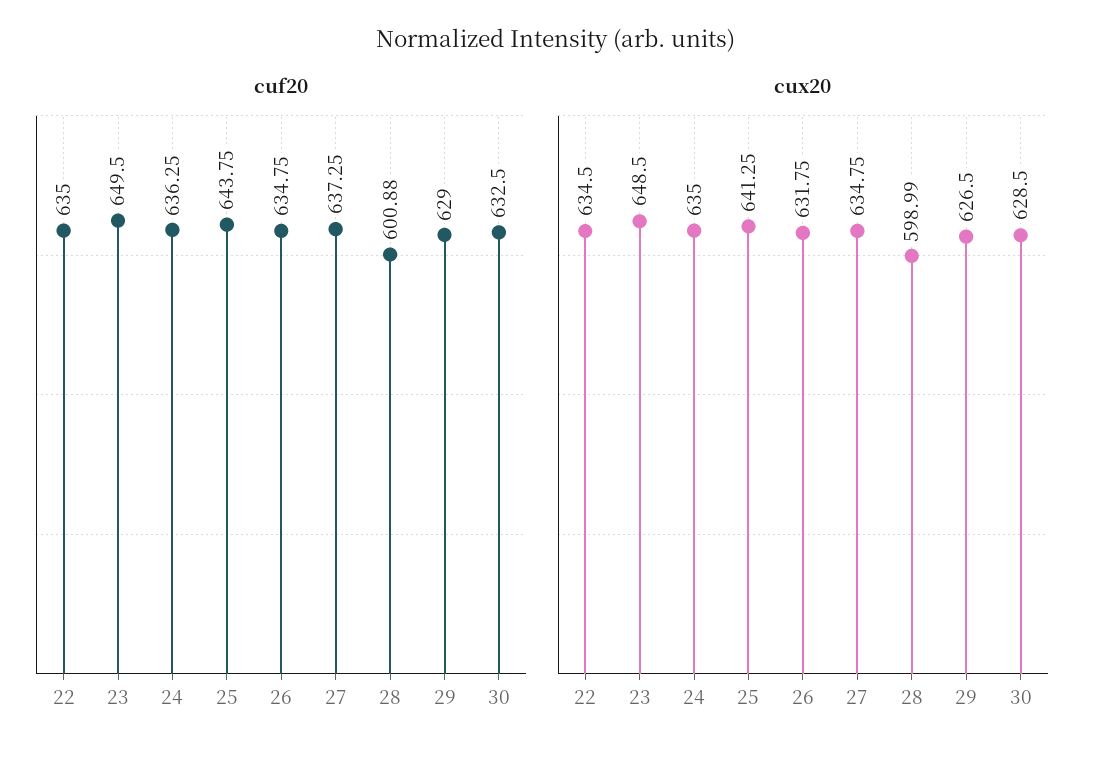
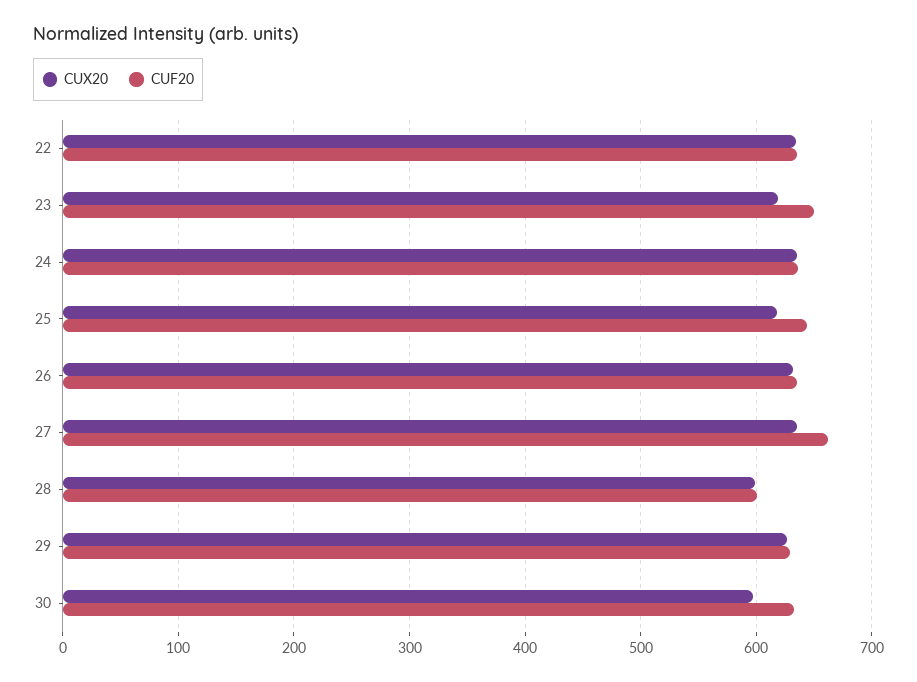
cuf20, 27: 637.25 -> 660
cux20, 23: 648.5 -> 620
cux20, 25: 641.25 -> 620
cux20, 30: 628.5 -> 600

